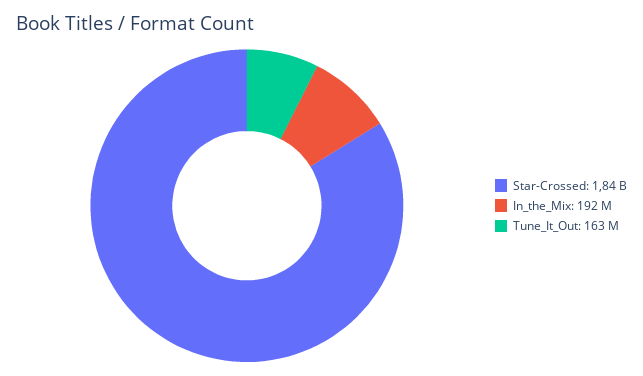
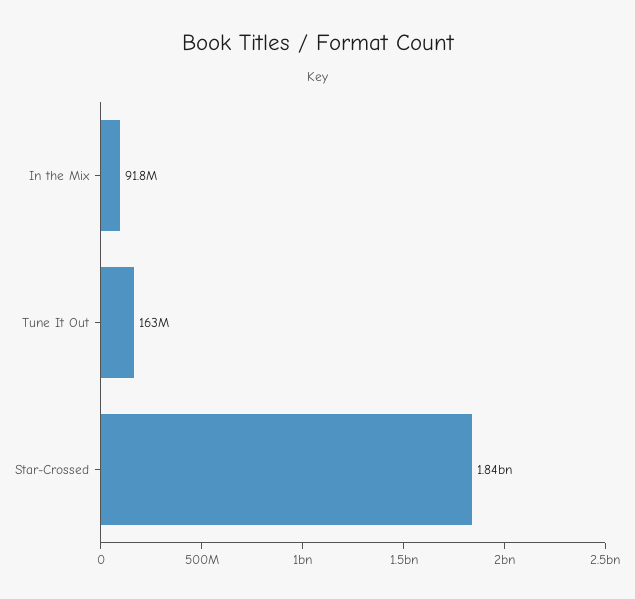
In_the_Mix: 192000000 -> 91800000

